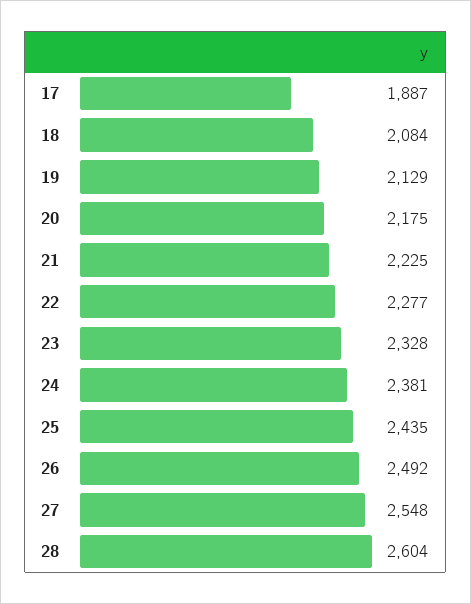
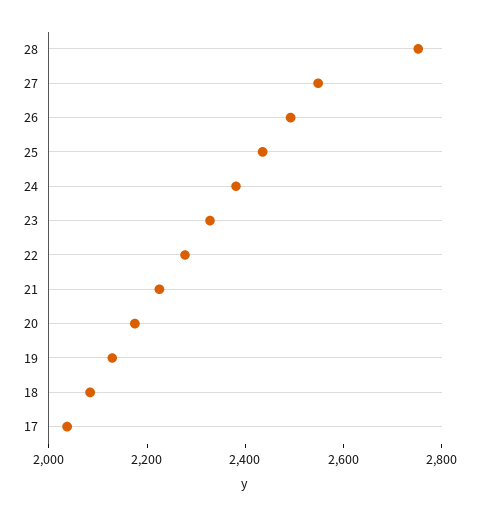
17: 1887 -> 2050
28: 2604 -> 2750

